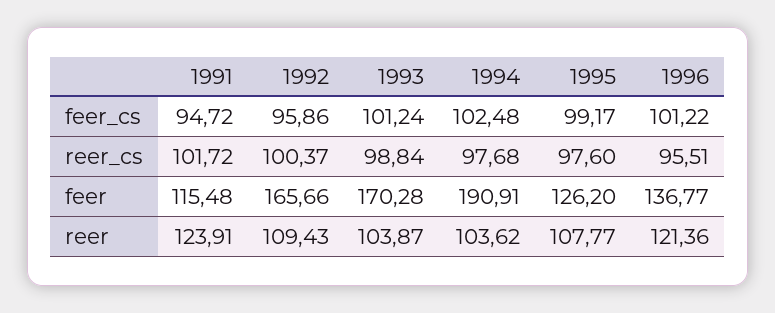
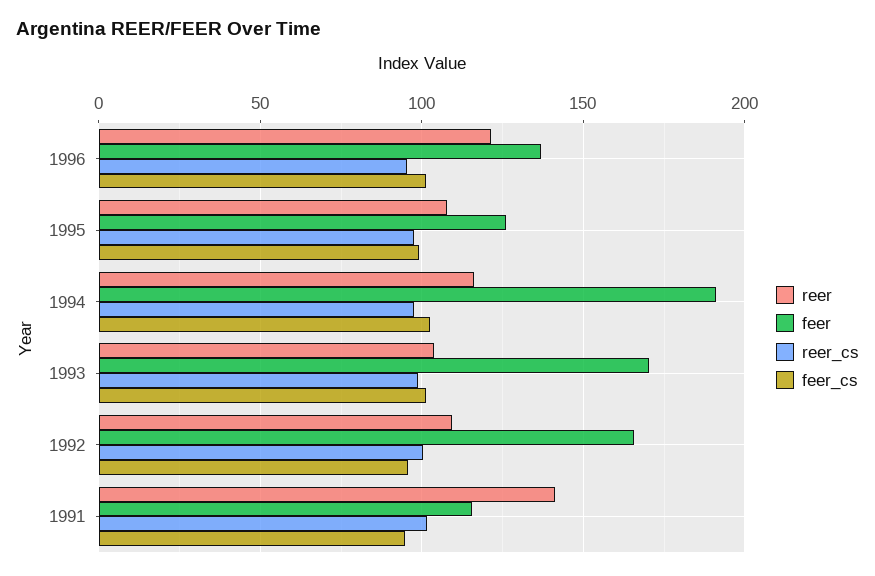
reer, 1991: 123.91 -> 140
reer, 1994: 103.62 -> 115

